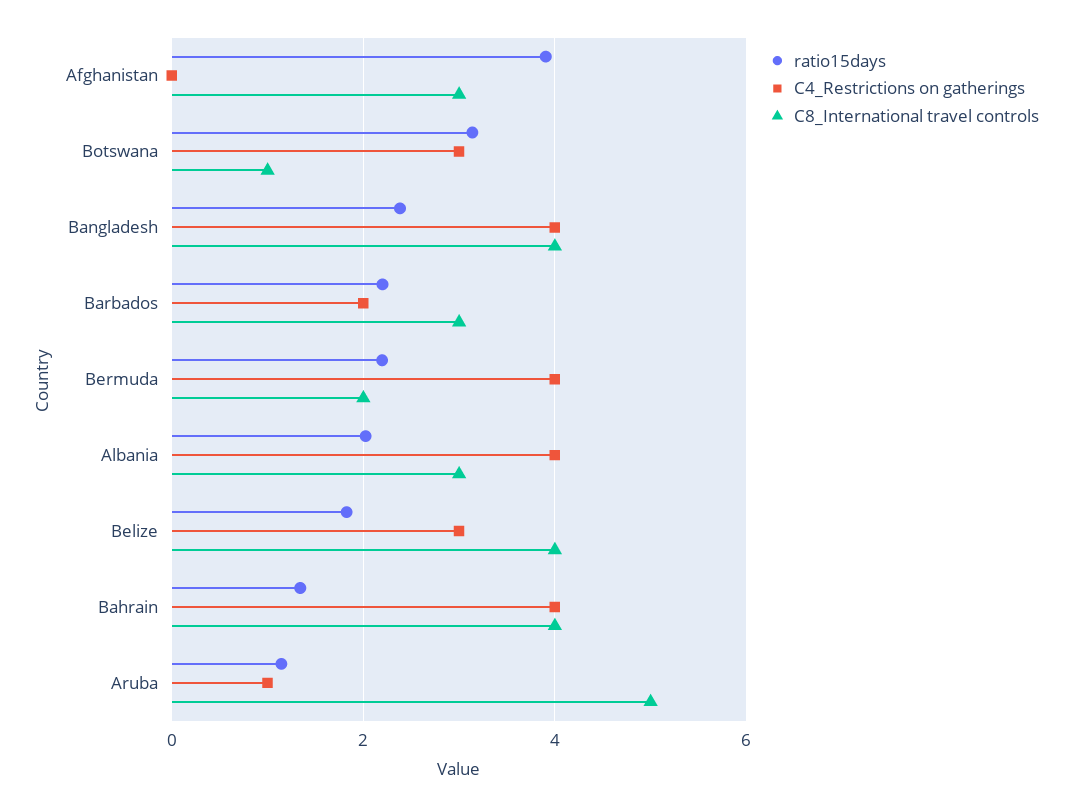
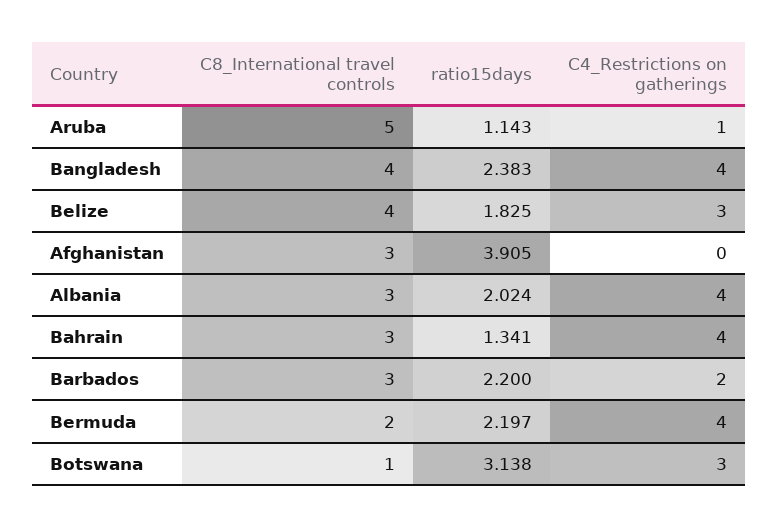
C8_International travel controls, Bahrain: 4 -> 3

